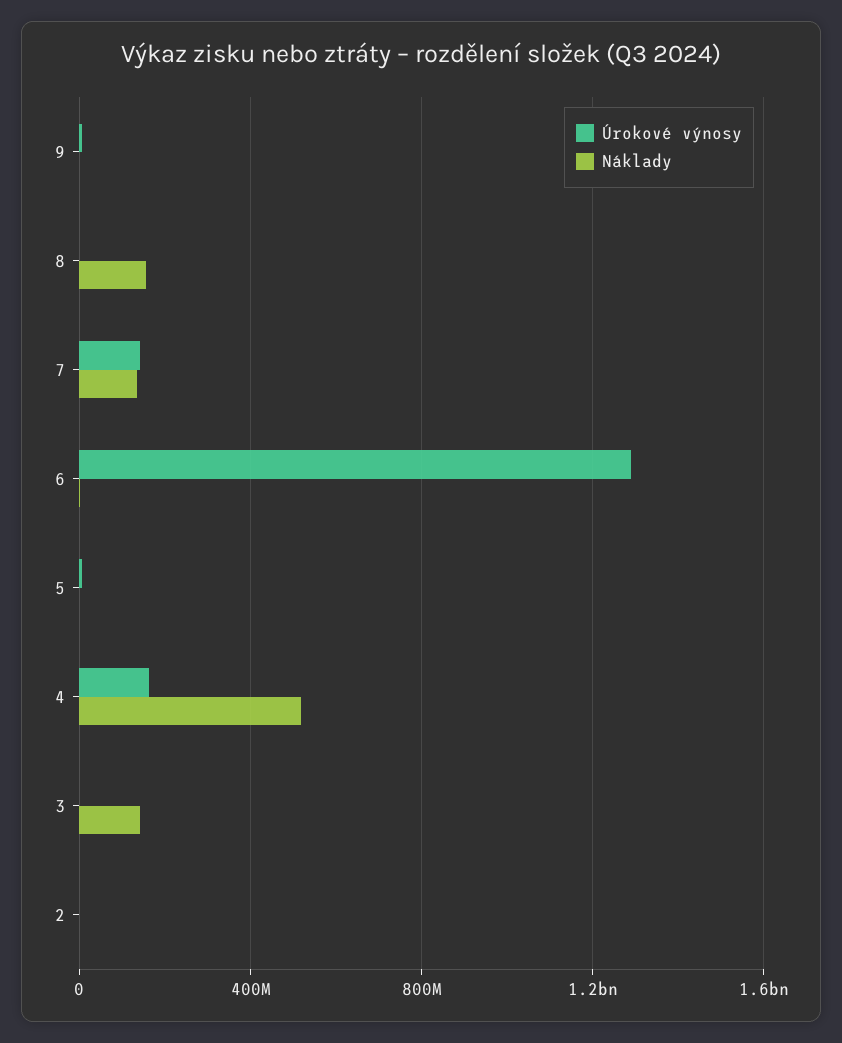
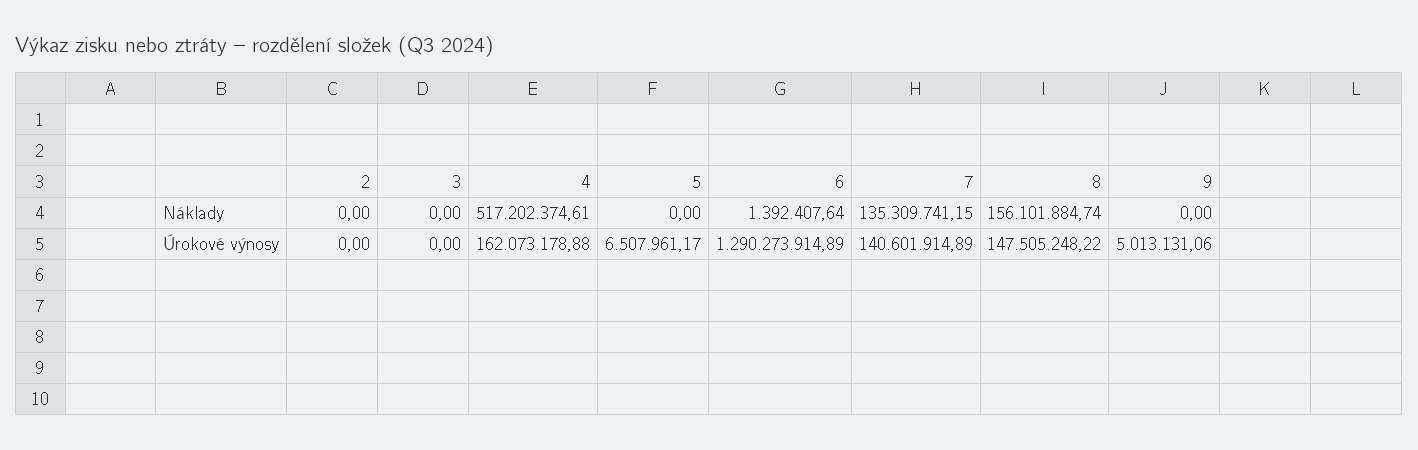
Úrokové výnosy, 8: 0 -> 147505248.22
Náklady, 3: 150000000 -> 0

